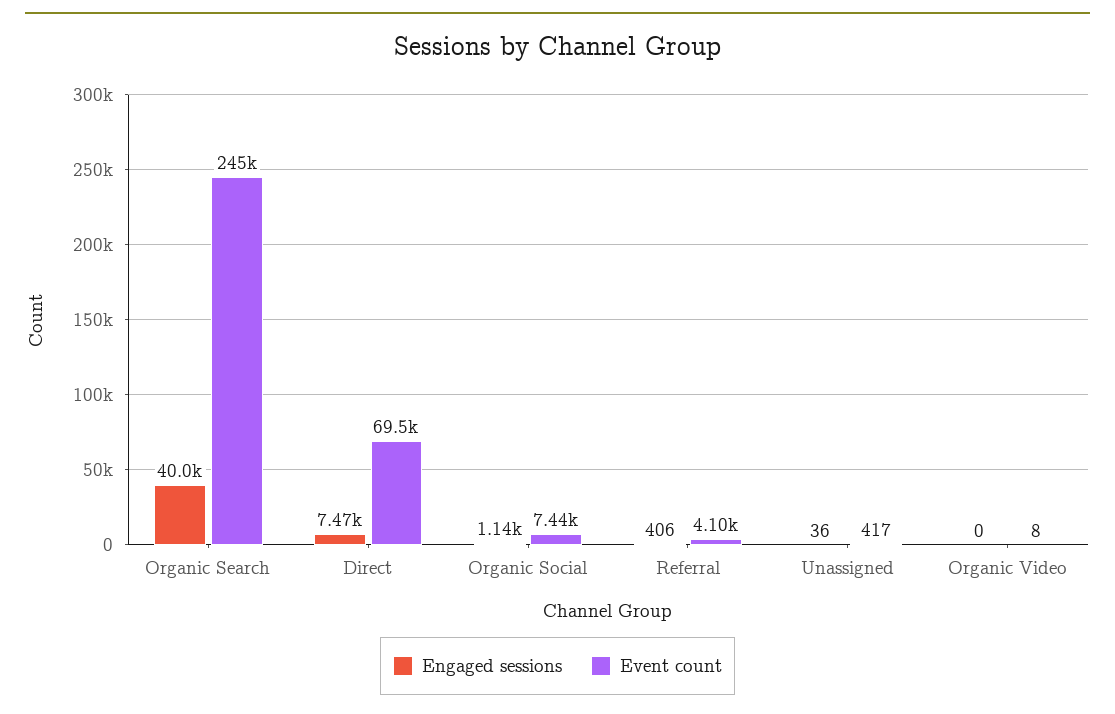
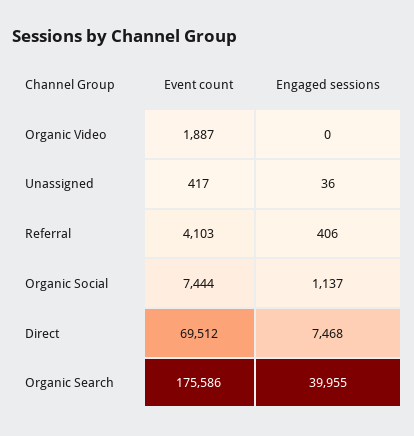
Event count, Organic Search: 245000 -> 175586
Event count, Organic Video: 8 -> 1887

